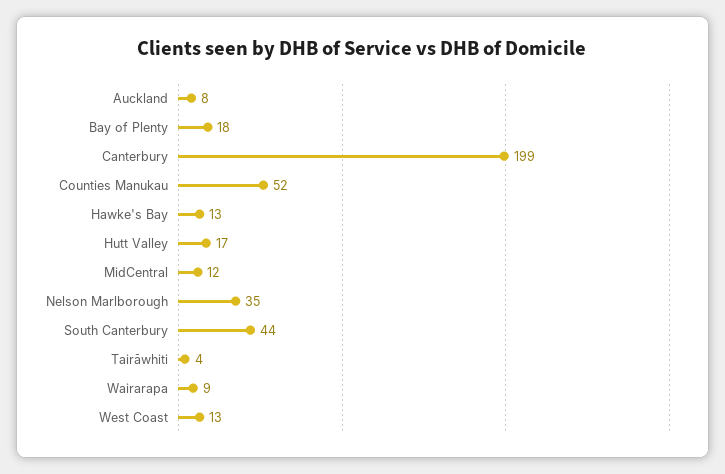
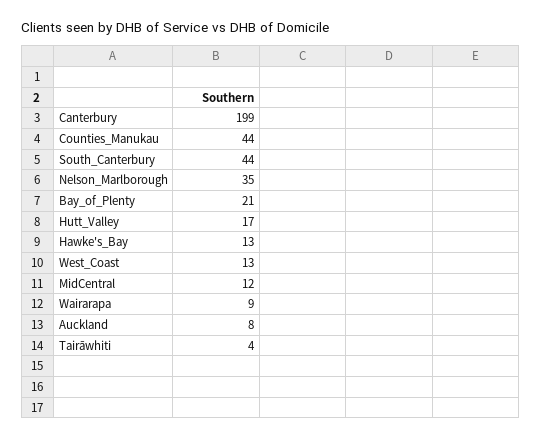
Bay of Plenty: 18 -> 21
Counties Manukau: 52 -> 44

